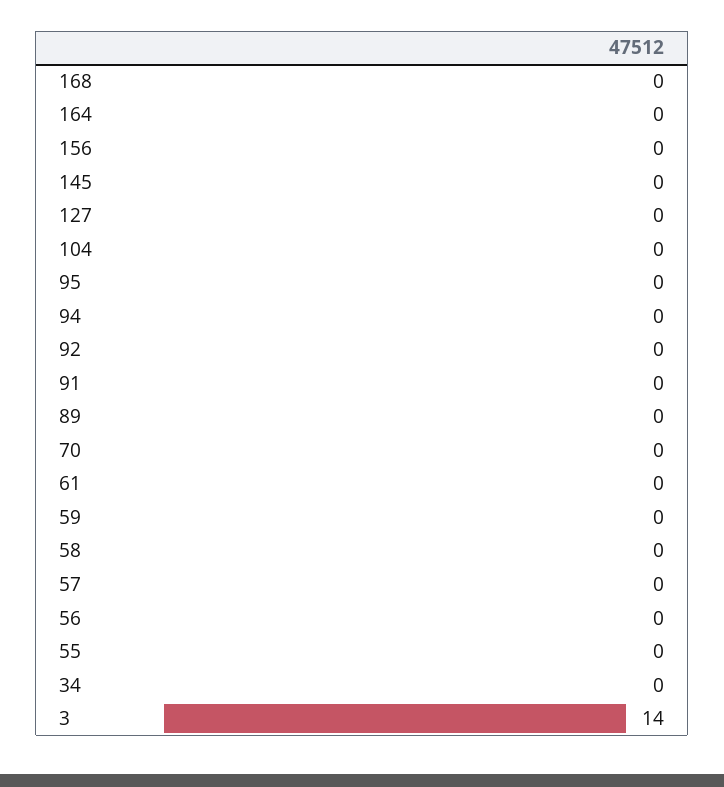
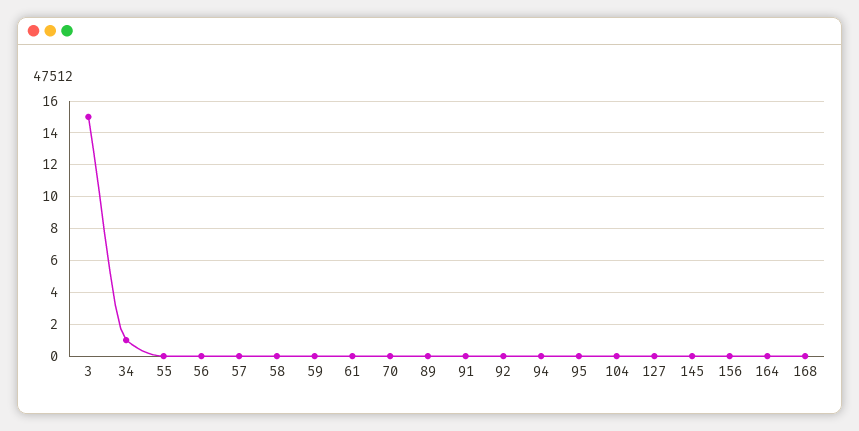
34: 0 -> 1
3: 14 -> 15

